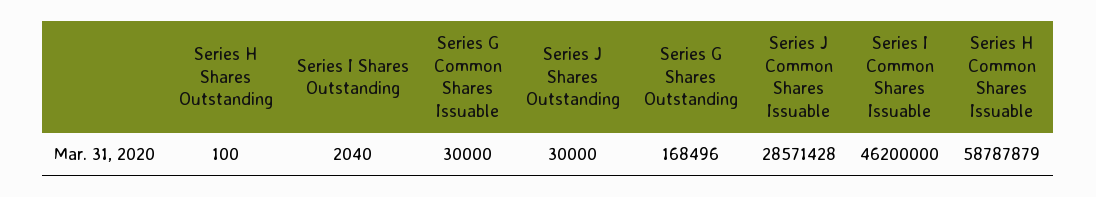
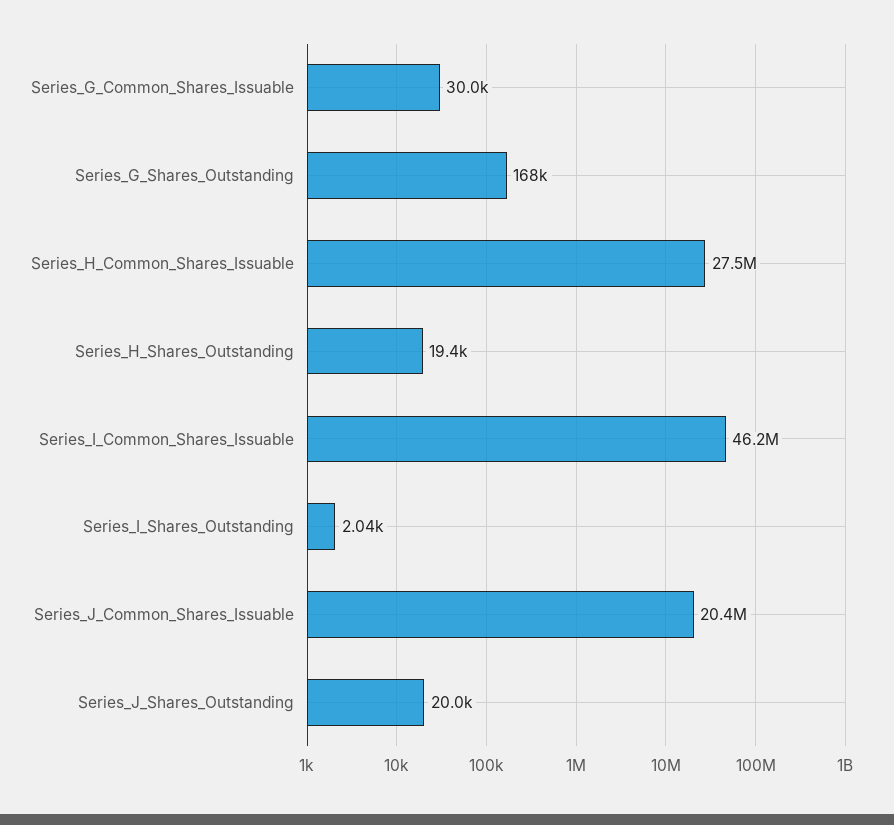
Series H Shares Outstanding: 100 -> 19400
Series J Shares Outstanding: 30000 -> 20000
Series J Common Shares Issuable: 28571428 -> 20400000
Series H Common Shares Issuable: 58787879 -> 27500000

